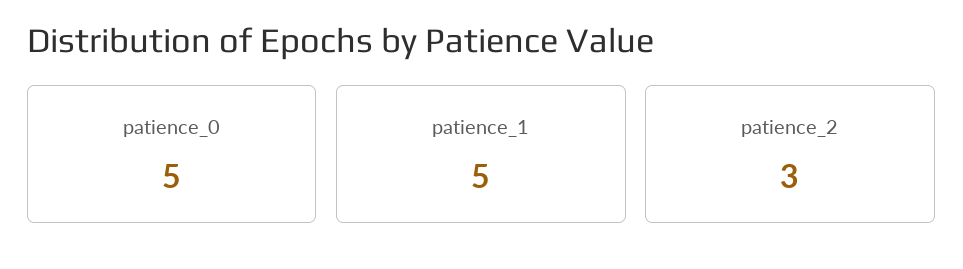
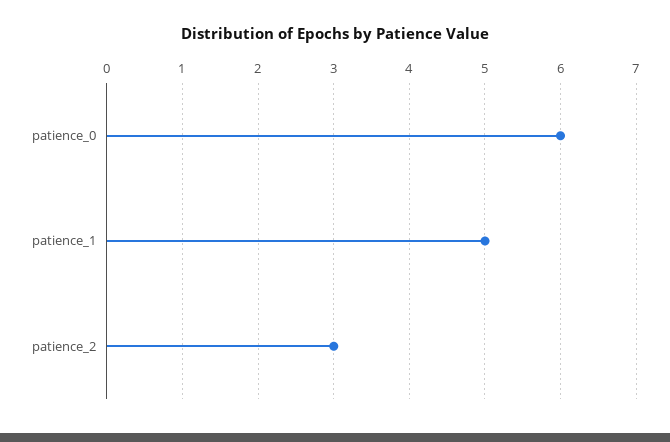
patience_0: 5 -> 6

